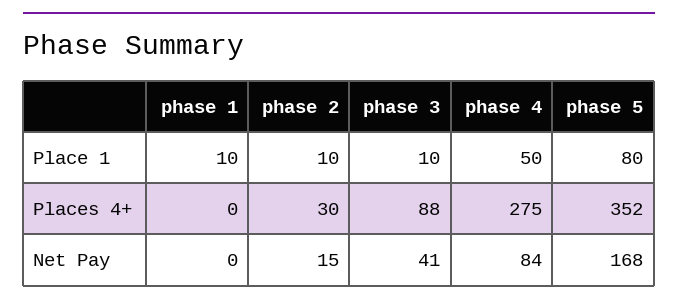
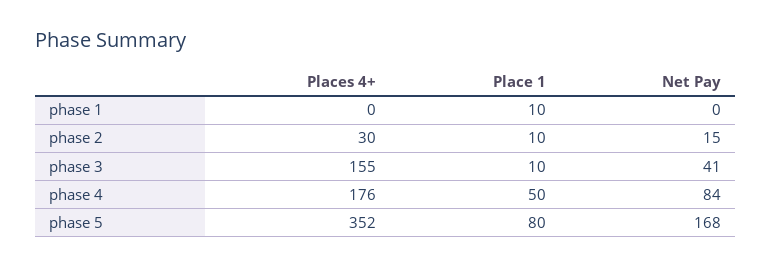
phase 3, Places 4+: 88 -> 155
phase 4, Places 4+: 275 -> 176

